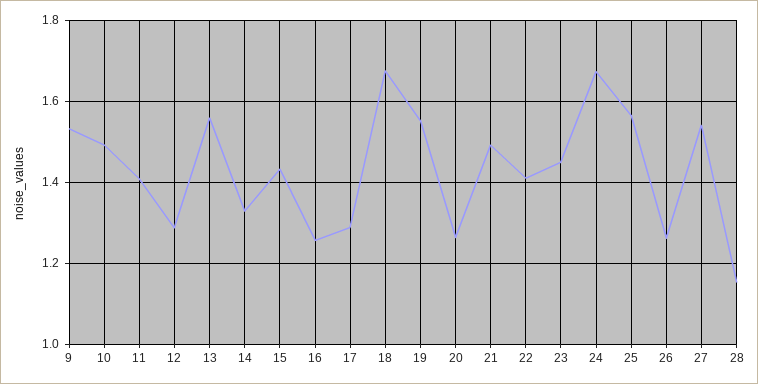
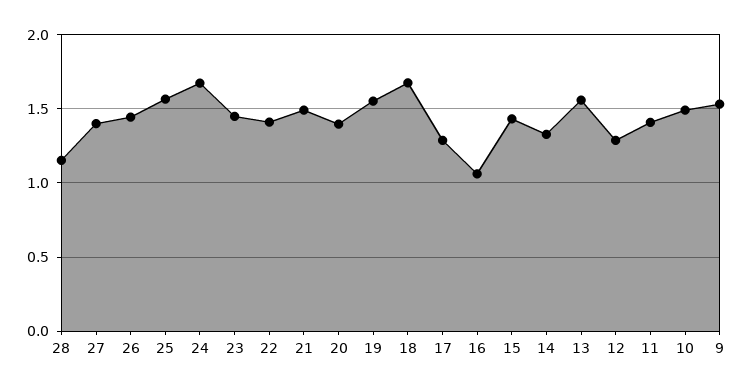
16: 1.26 -> 1.05
20: 1.26 -> 1.4
26: 1.26 -> 1.45
27: 1.54 -> 1.4

